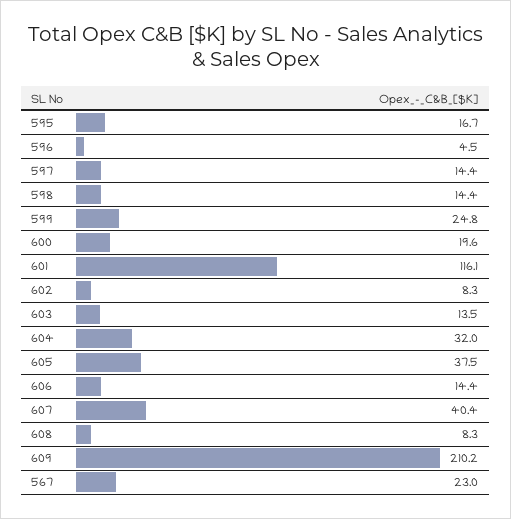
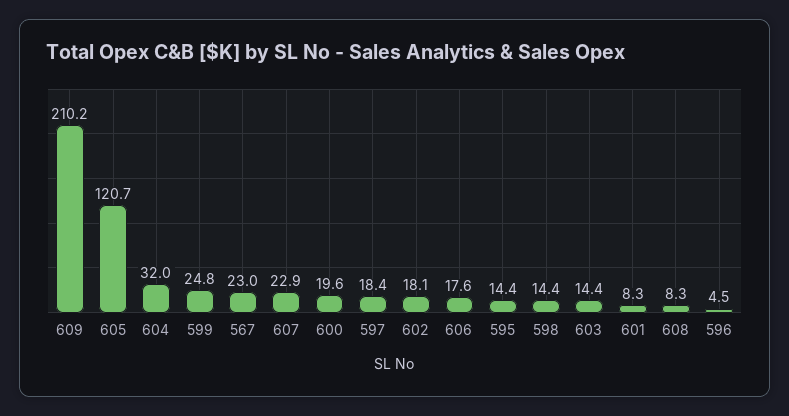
595: 16.7 -> 14.4
597: 14.4 -> 18.4
601: 116.1 -> 8.3
602: 8.3 -> 18.1
603: 13.5 -> 14.4
605: 37.5 -> 120.7
606: 14.4 -> 17.6
607: 40.4 -> 22.9

